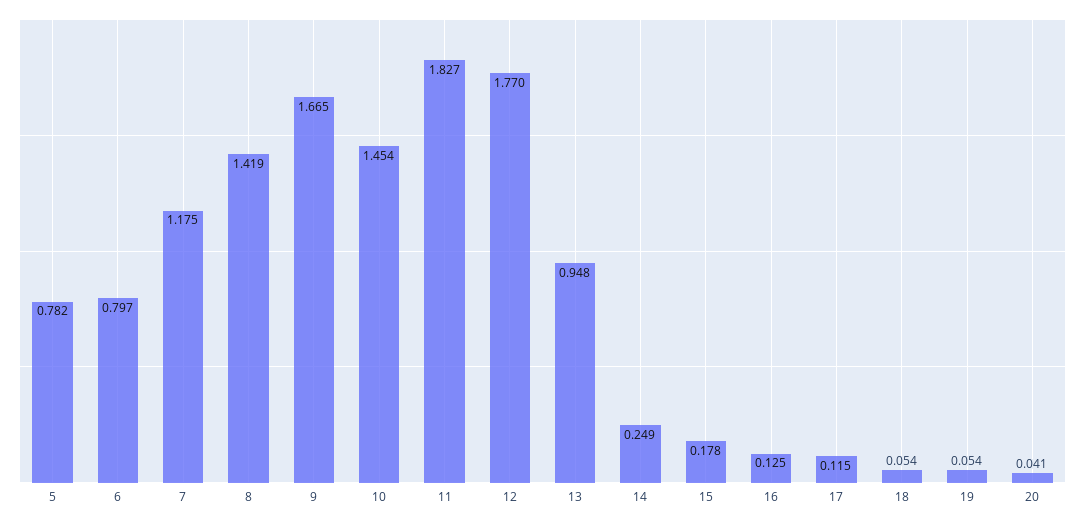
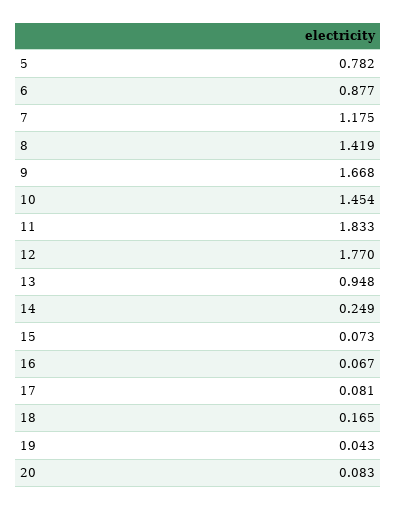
6: 0.797 -> 0.877
9: 1.665 -> 1.668
11: 1.827 -> 1.833
15: 0.178 -> 0.073
16: 0.125 -> 0.067
17: 0.115 -> 0.081
18: 0.054 -> 0.165
19: 0.054 -> 0.043
20: 0.041 -> 0.083

